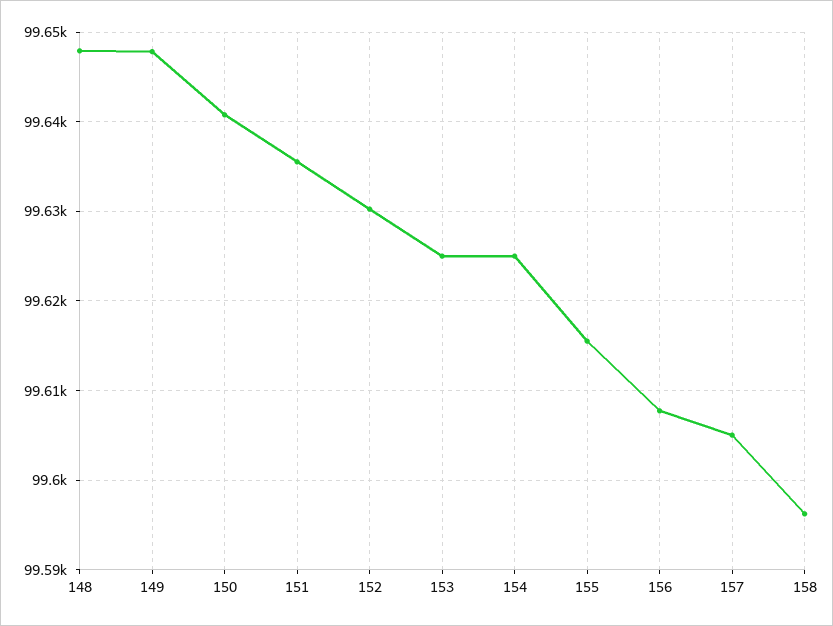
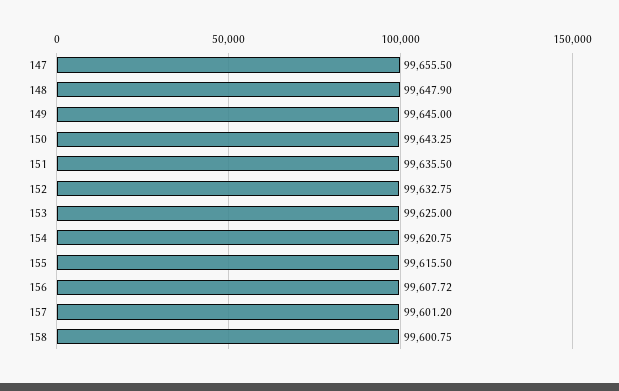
149: 99648 -> 99645
150: 99641 -> 99643.25
152: 99630 -> 99632.75
154: 99625 -> 99620.75
157: 99605 -> 99601.2
158: 99596 -> 99600.75
147: none -> 99655.5

